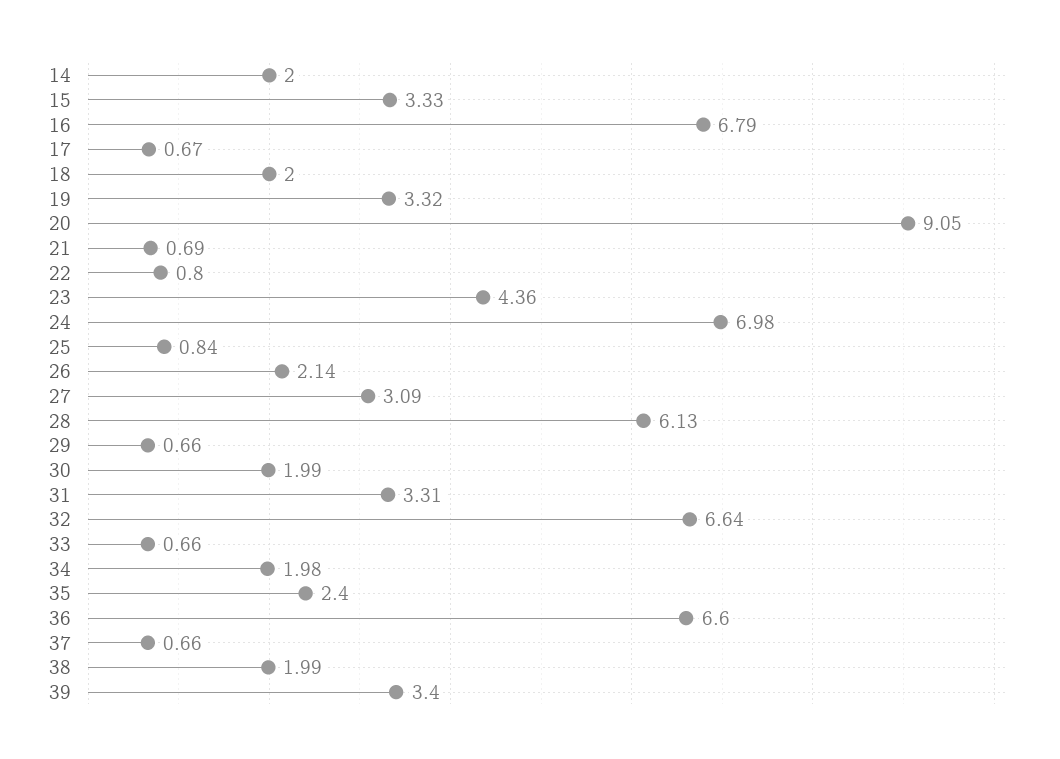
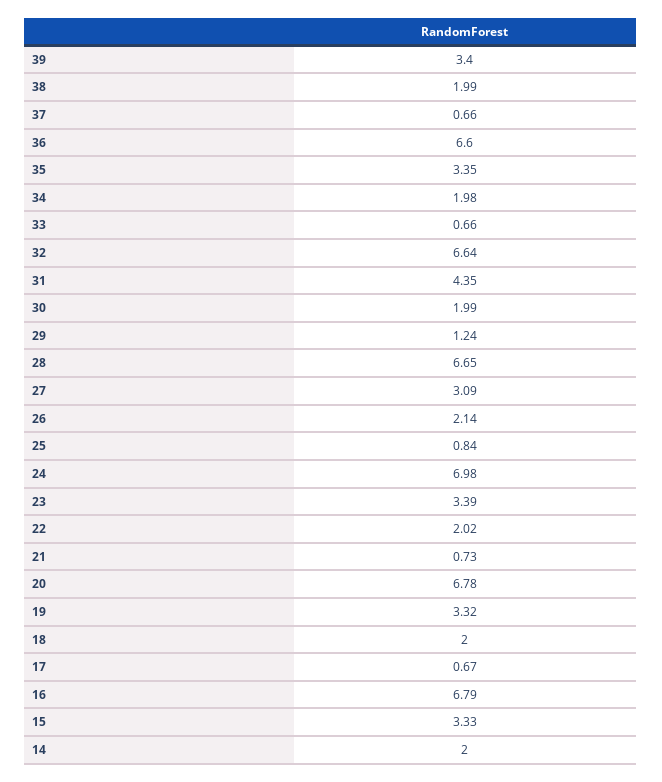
20: 9.05 -> 6.78
21: 0.69 -> 0.73
22: 0.8 -> 2.02
23: 4.36 -> 3.39
28: 6.13 -> 6.65
29: 0.66 -> 1.24
31: 3.31 -> 4.35
35: 2.4 -> 3.35

